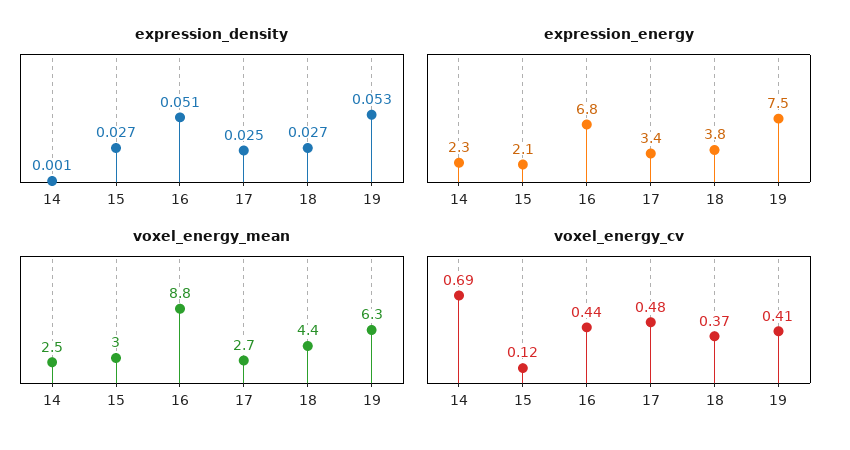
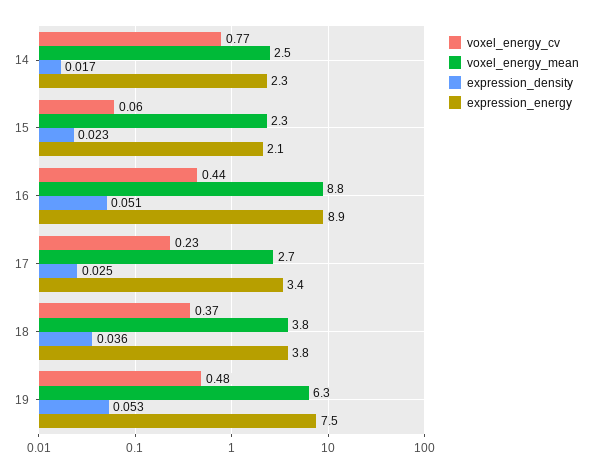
expression_density, 14: 0.001 -> 0.017
expression_density, 15: 0.027 -> 0.023
expression_density, 18: 0.027 -> 0.036
expression_energy, 16: 6.8 -> 8.9
voxel_energy_mean, 15: 3 -> 2.3
voxel_energy_mean, 18: 4.4 -> 3.8
voxel_energy_cv, 14: 0.69 -> 0.77
voxel_energy_cv, 15: 0.12 -> 0.06
voxel_energy_cv, 17: 0.48 -> 0.23
voxel_energy_cv, 19: 0.41 -> 0.48

